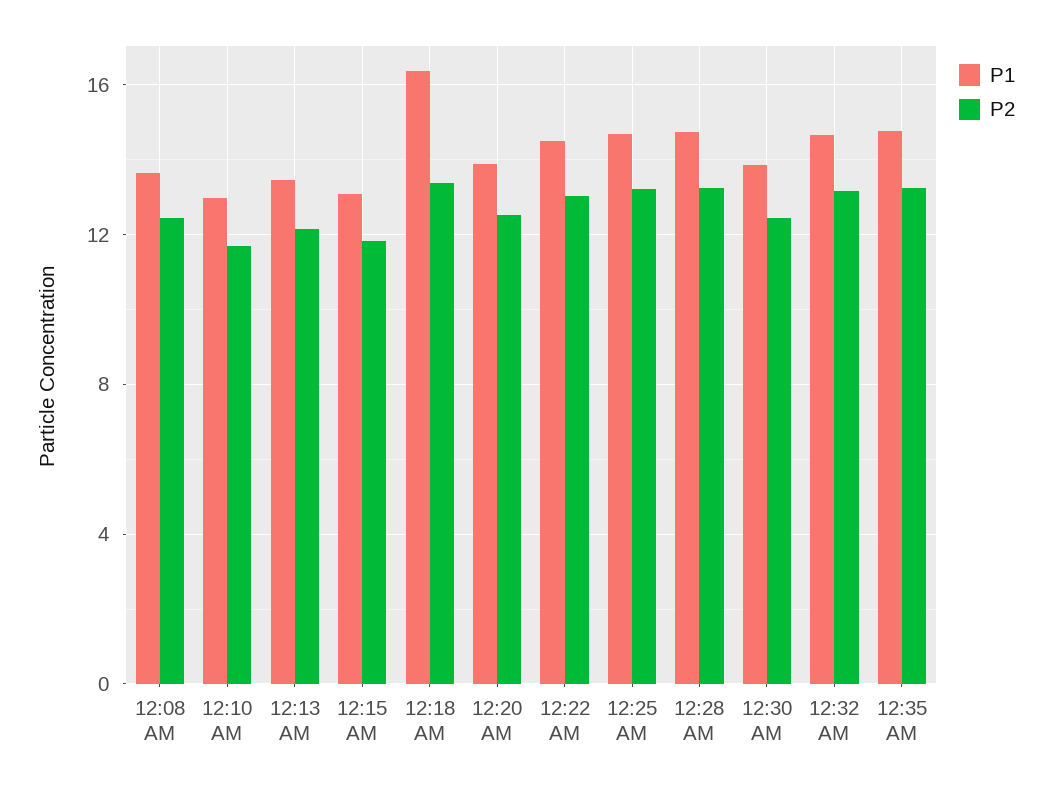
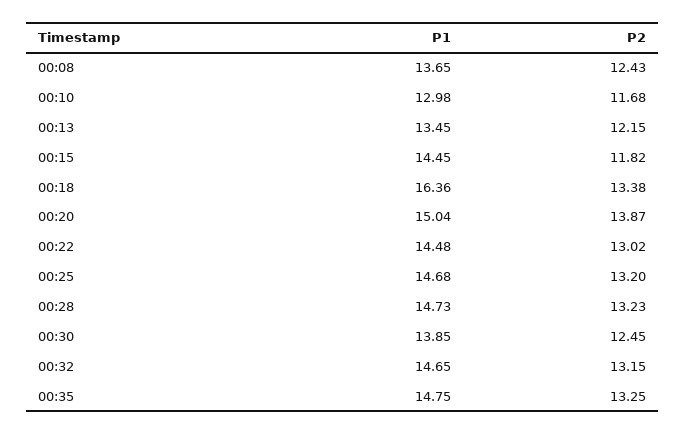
P1, 12:15 AM: 13 -> 14.45
P1, 12:20 AM: 14 -> 15.04
P2, 12:20 AM: 12.5 -> 13.87

